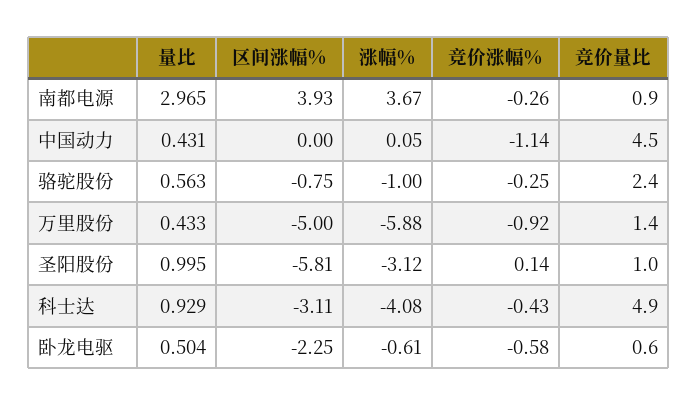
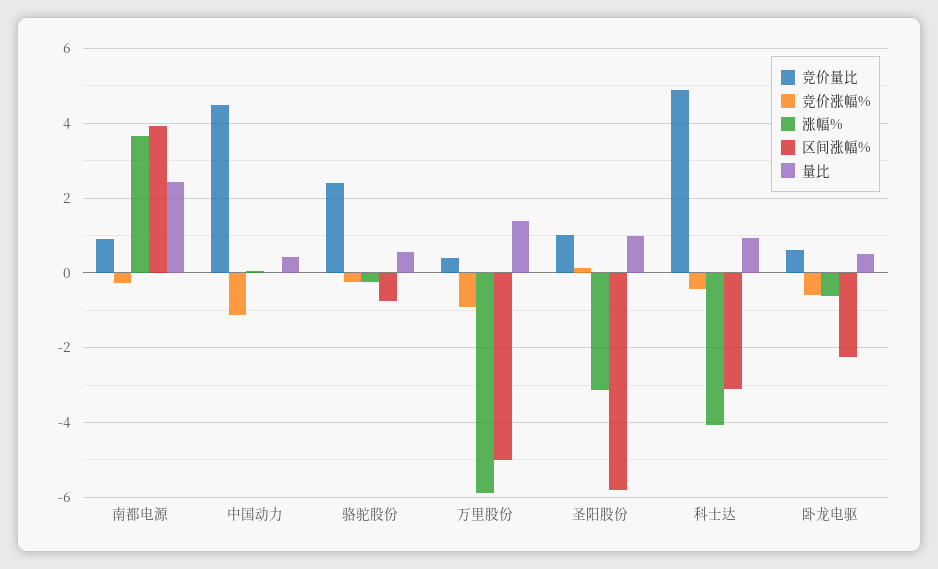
量比, 南都电源: 2.965 -> 2.4
涨幅%, 骆驼股份: -1 -> -0.2
量比, 万里股份: 0.433 -> 1.4
竞价量比, 万里股份: 1.4 -> 0.4

